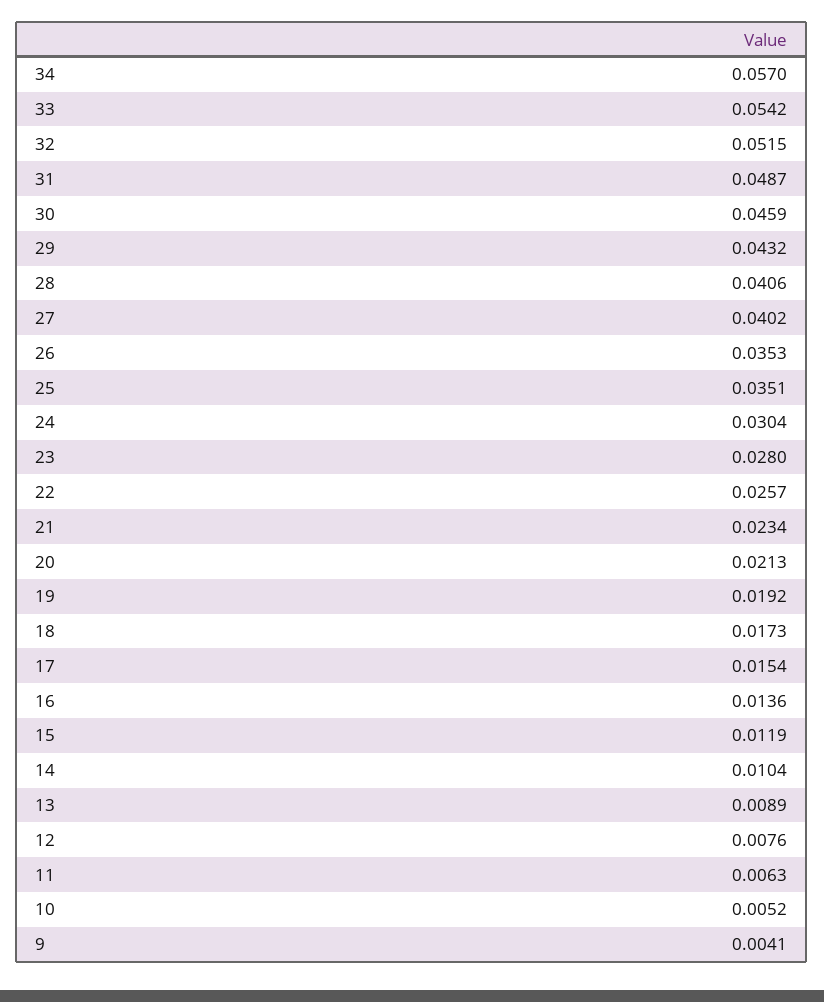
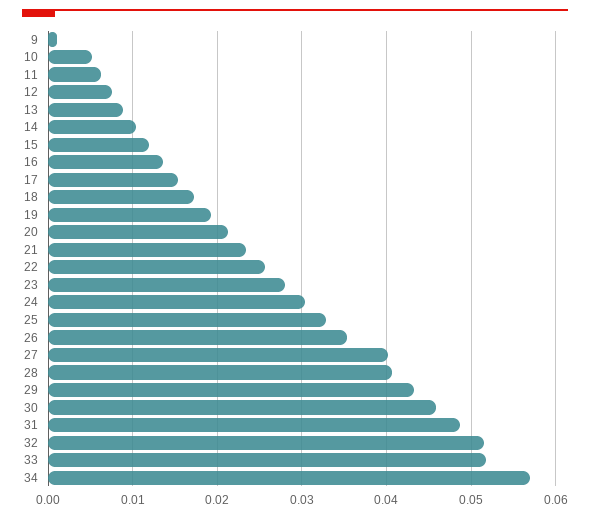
33: 0.0542 -> 0.052
25: 0.0351 -> 0.033
9: 0.0041 -> 0.001

